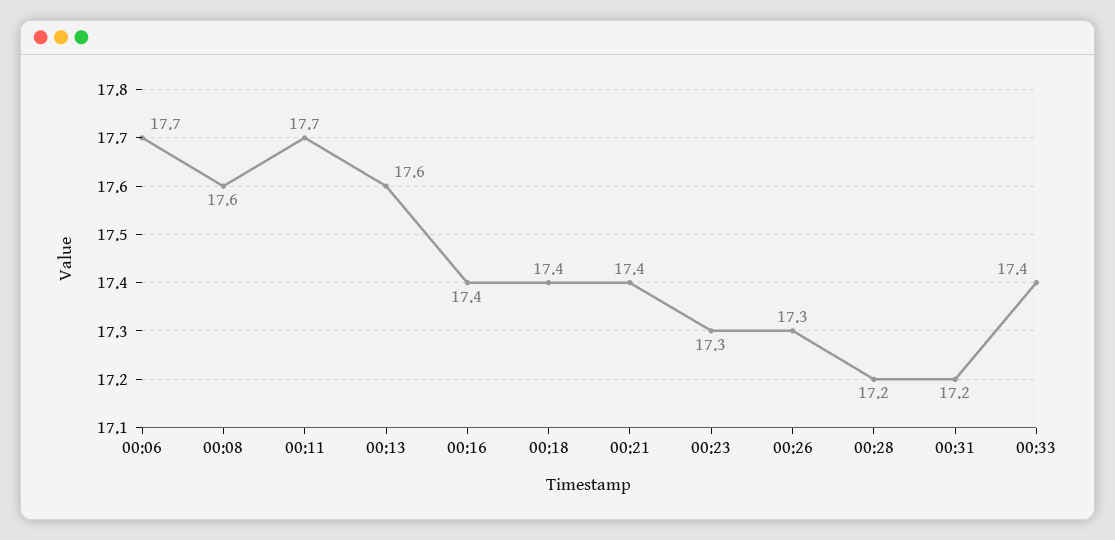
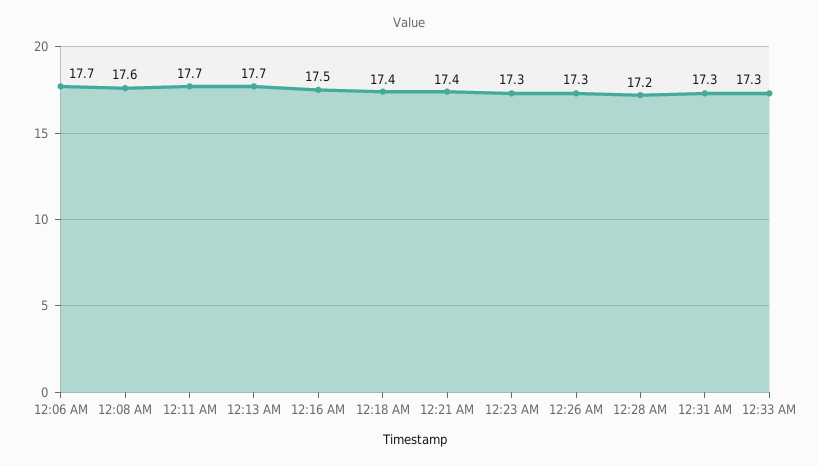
00:13: 17.6 -> 17.7
00:16: 17.4 -> 17.5
00:31: 17.2 -> 17.3
00:33: 17.4 -> 17.3

